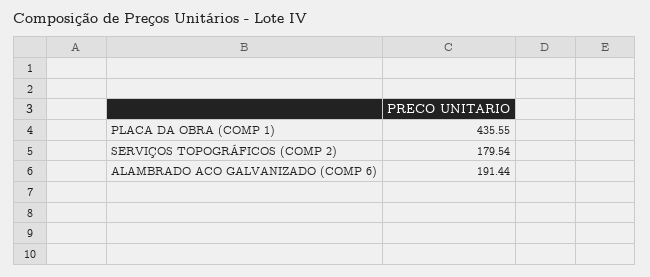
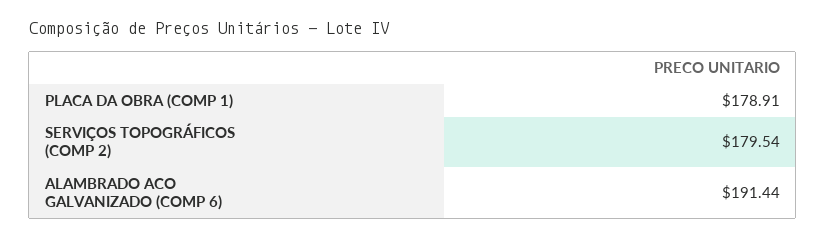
PLACA DA OBRA (COMP 1): 435.55 -> 178.91

